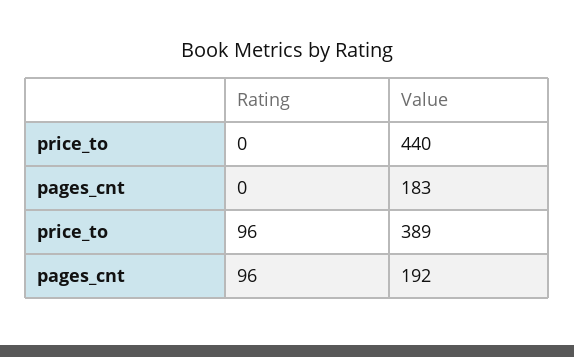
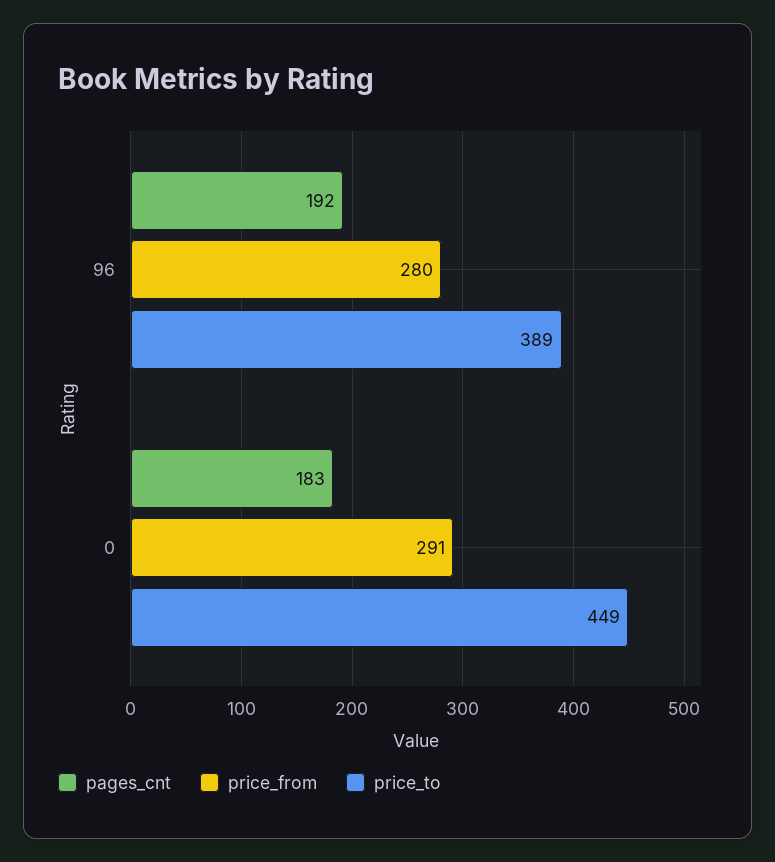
price_to, 0: 440 -> 449
price_from, 96: none -> 280
price_from, 0: none -> 291

